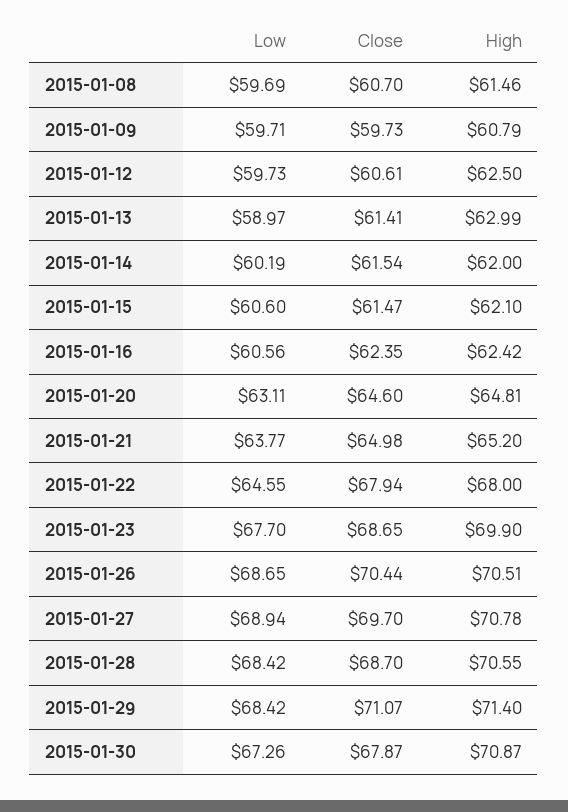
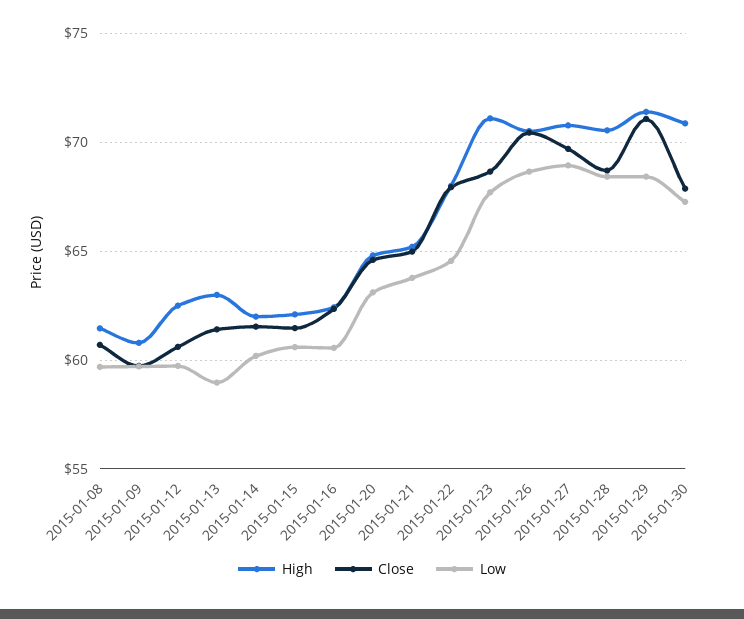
High, 2015-01-23: 69.9 -> 71

